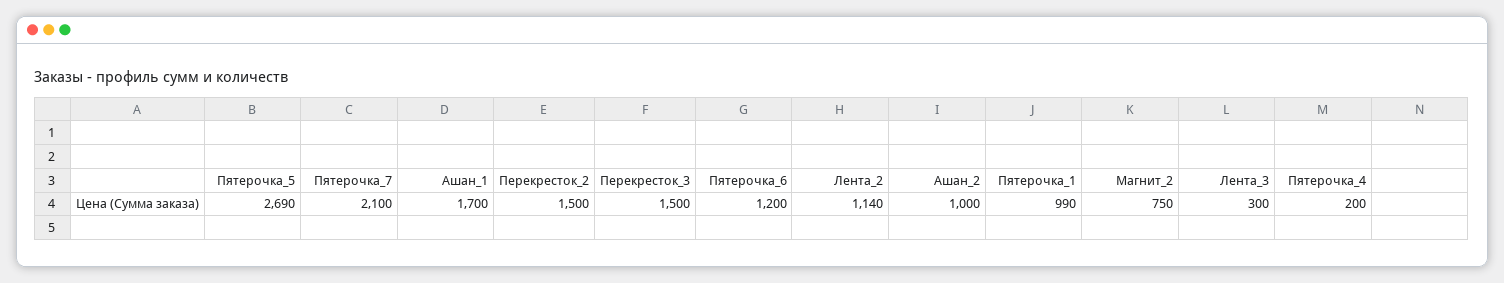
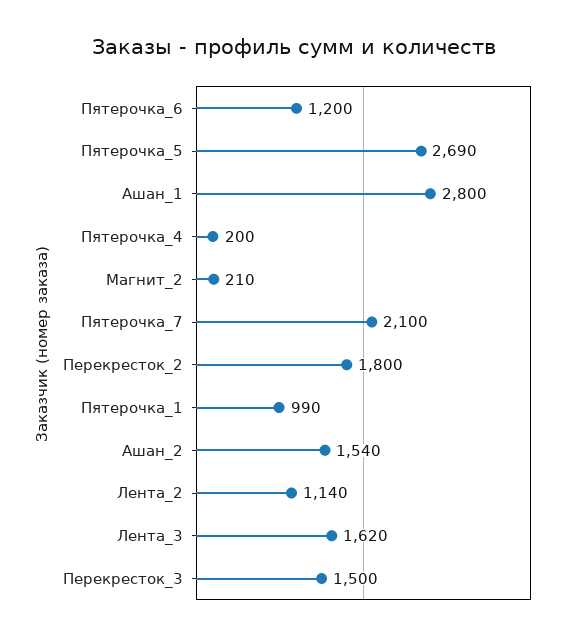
Ашан_1: 1700 -> 2800
Перекресток_2: 1500 -> 1800
Ашан_2: 1000 -> 1540
Магнит_2: 750 -> 210
Лента_3: 300 -> 1620

